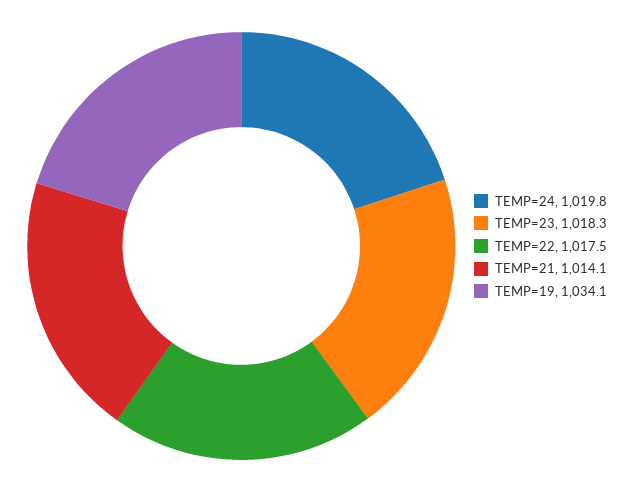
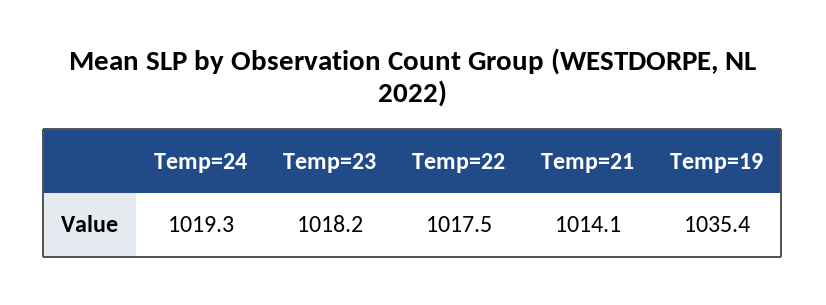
TEMP=24: 1019.8 -> 1019.3
TEMP=23: 1018.3 -> 1018.2
TEMP=19: 1034.1 -> 1035.4

